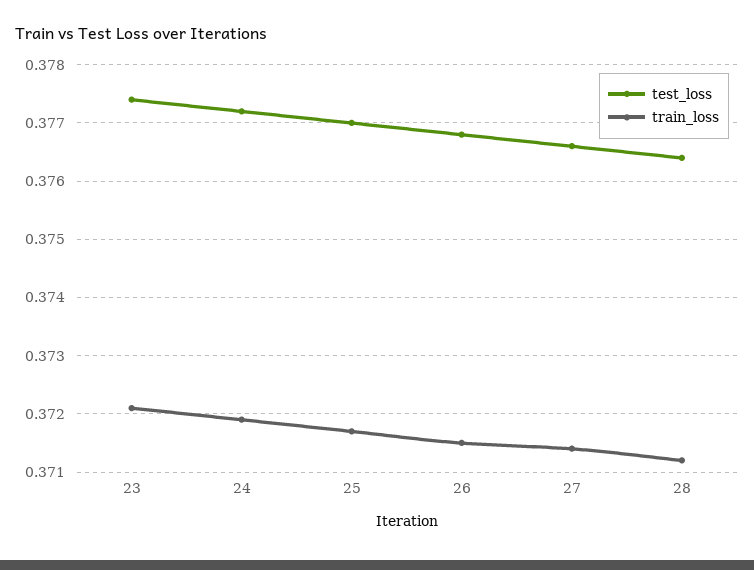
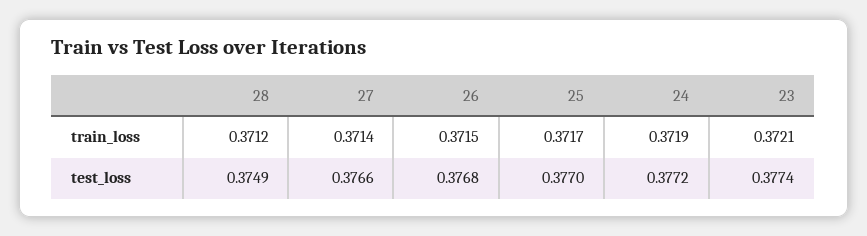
test_loss, 28: 0.3765 -> 0.3749

